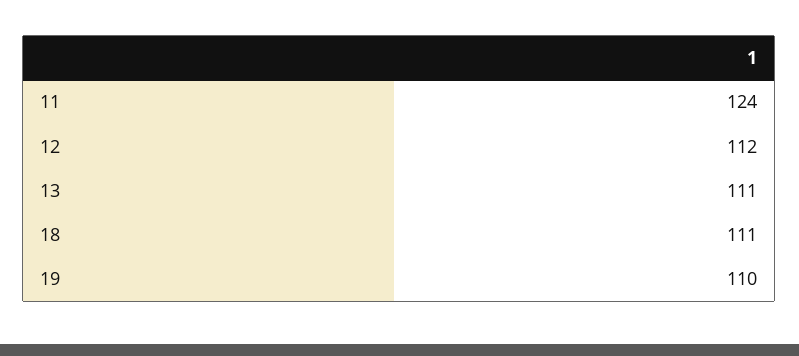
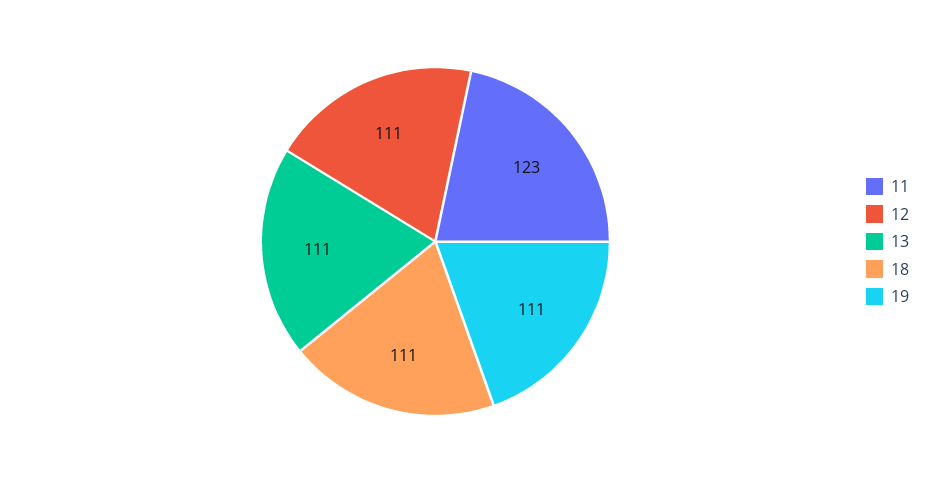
11: 124 -> 123
12: 112 -> 111
19: 110 -> 111

